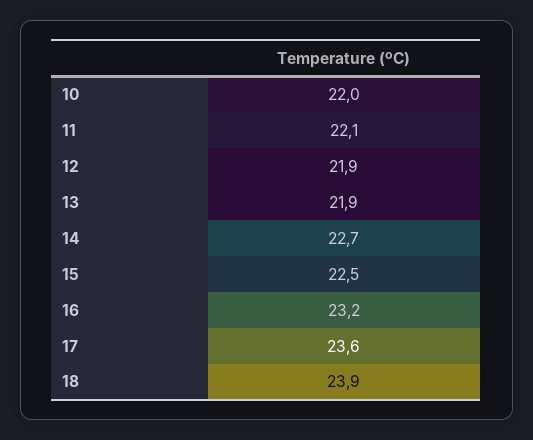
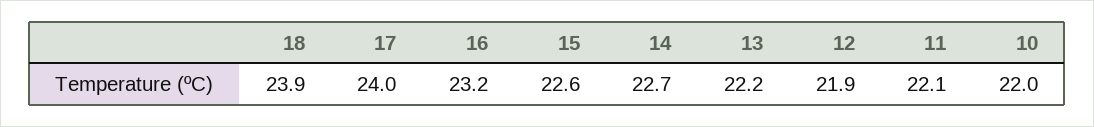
13: 21.9 -> 22.2
15: 22.5 -> 22.6
17: 23.6 -> 24

